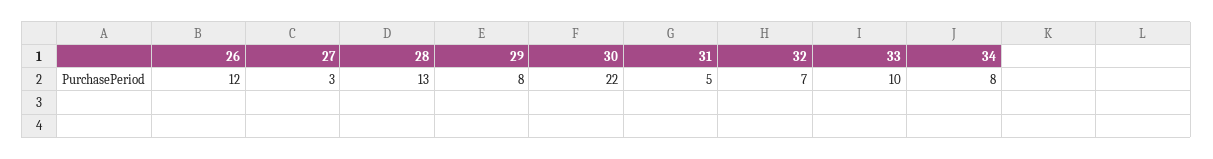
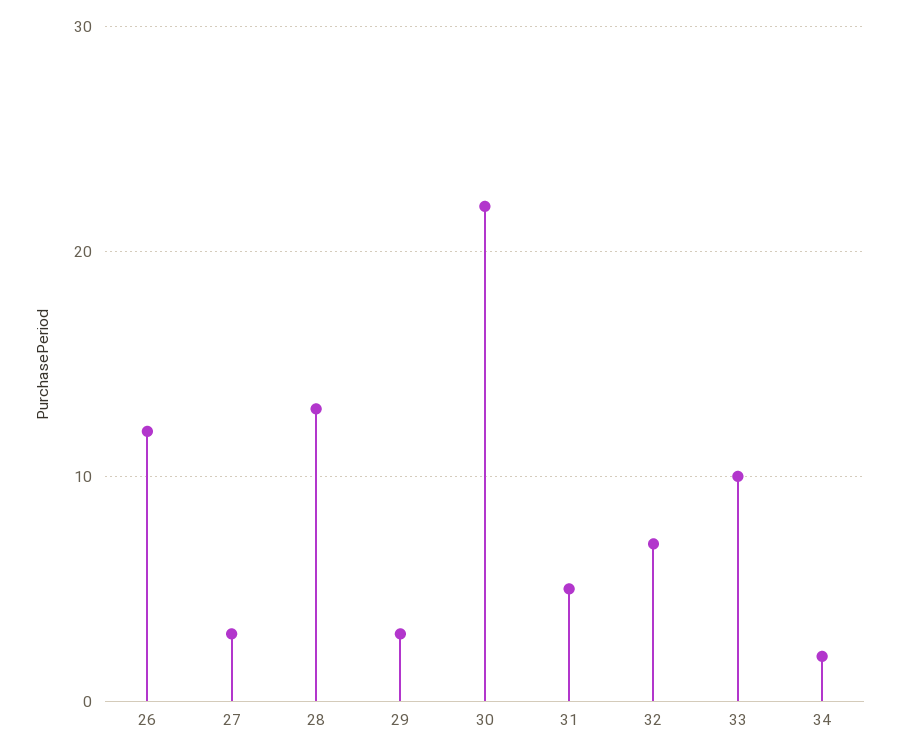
29: 8 -> 3
34: 8 -> 2

